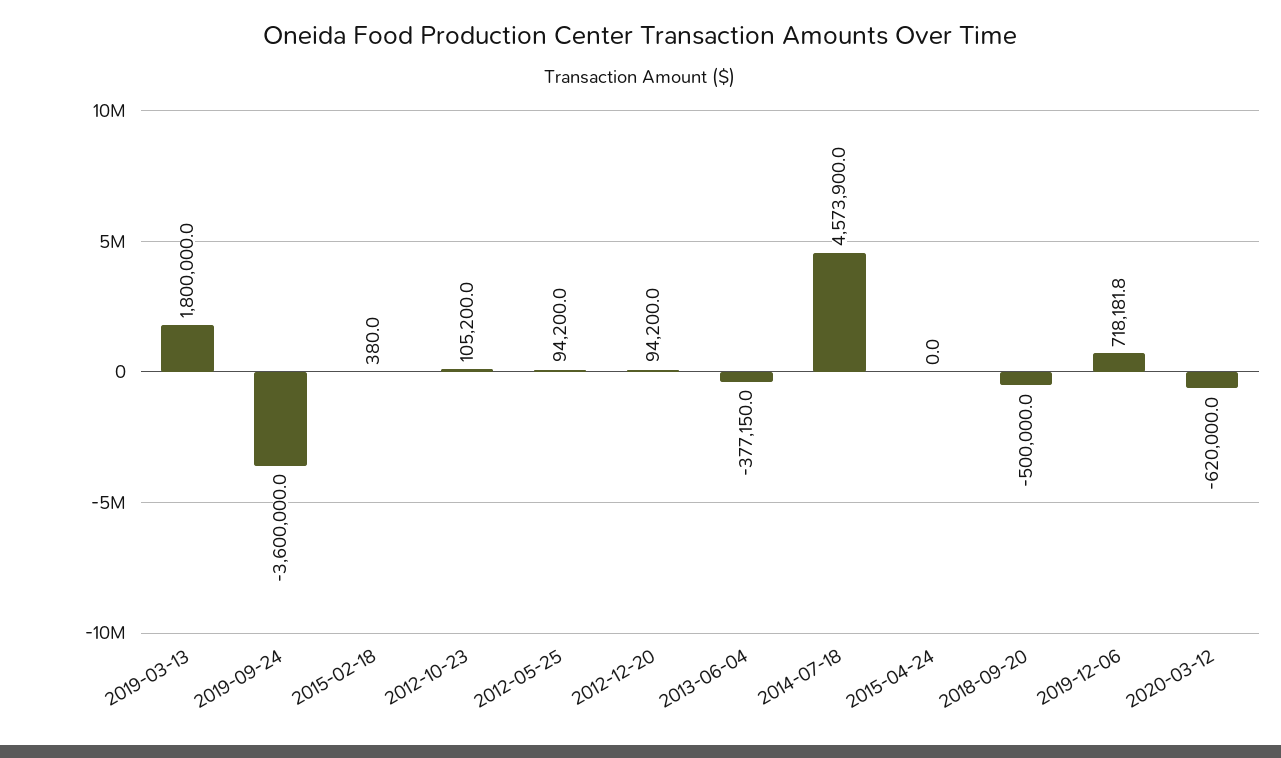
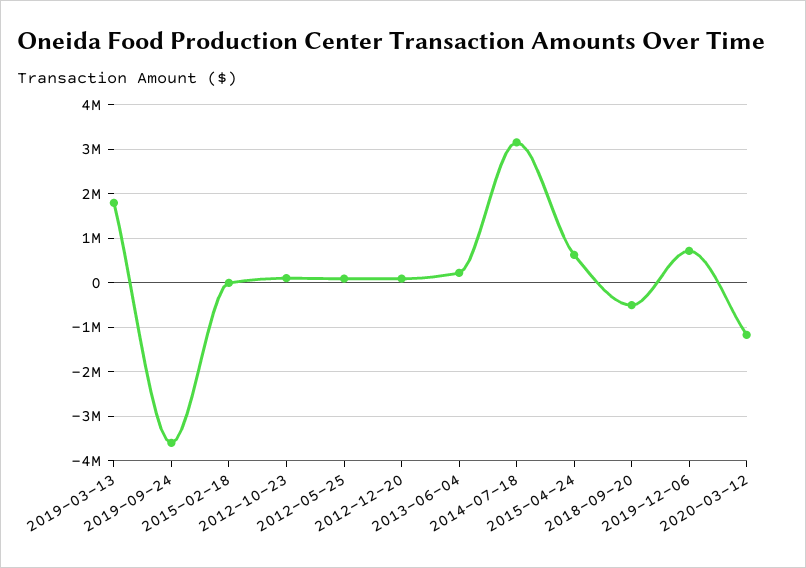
2013-06-04: -377150 -> 200000
2014-07-18: 4573900 -> 3200000
2015-04-24: 0 -> 600000
2020-03-12: -620000 -> -1200000

